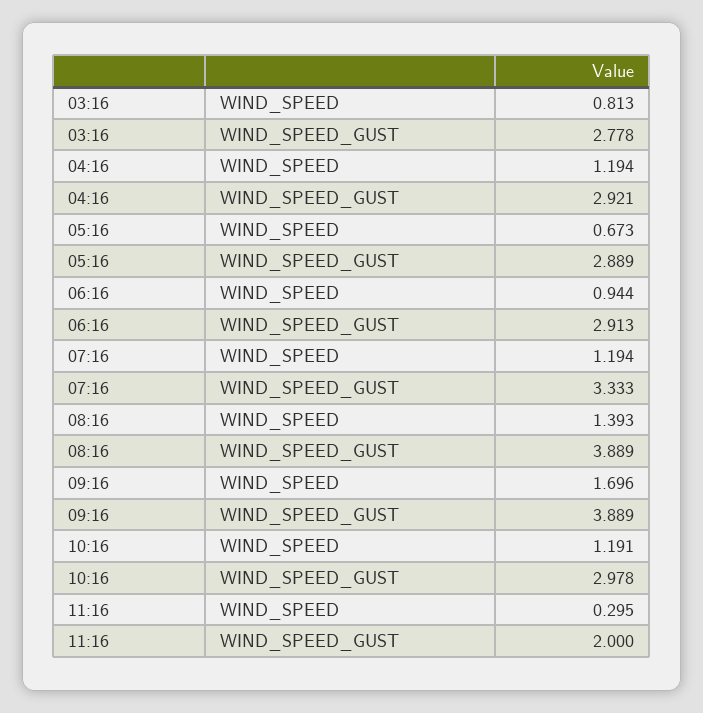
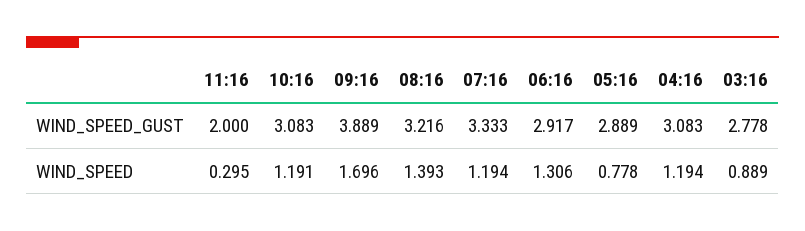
03:16, WIND_SPEED: 0.813 -> 0.889
04:16, WIND_SPEED_GUST: 2.921 -> 3.083
05:16, WIND_SPEED: 0.673 -> 0.778
06:16, WIND_SPEED: 0.944 -> 1.306
06:16, WIND_SPEED_GUST: 2.913 -> 2.917
08:16, WIND_SPEED_GUST: 3.889 -> 3.216
10:16, WIND_SPEED_GUST: 2.978 -> 3.083

